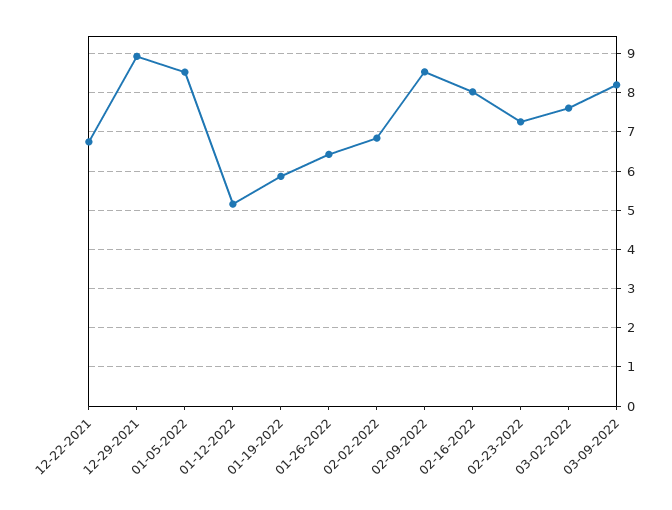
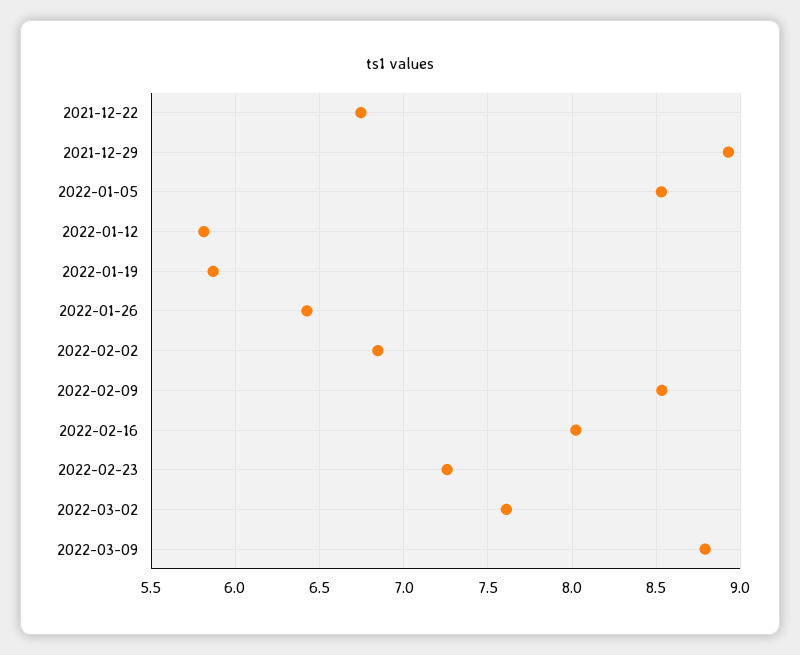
01-12-2022: 5.2 -> 5.8
03-09-2022: 8.2 -> 8.8

